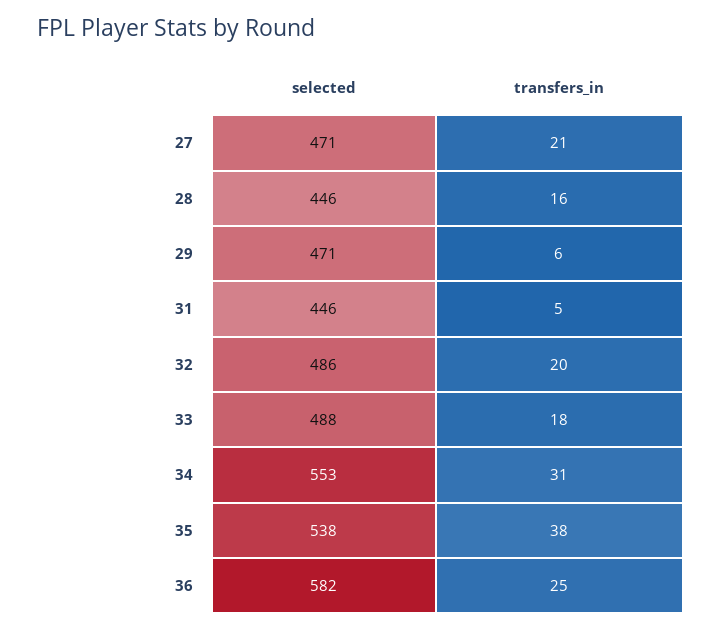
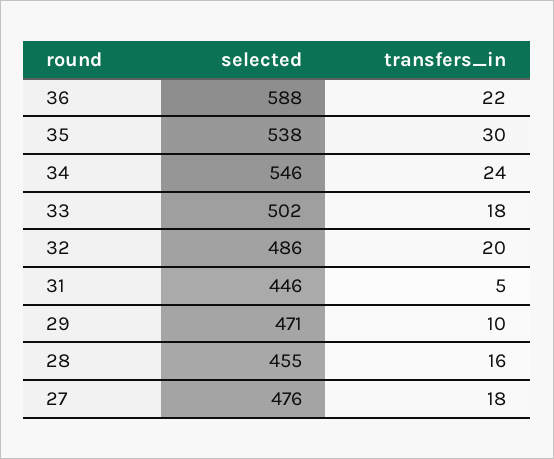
selected, 27: 471 -> 476
transfers_in, 27: 21 -> 18
selected, 28: 446 -> 455
transfers_in, 29: 6 -> 10
selected, 33: 488 -> 502
selected, 34: 553 -> 546
transfers_in, 34: 31 -> 24
transfers_in, 35: 38 -> 30
selected, 36: 582 -> 588
transfers_in, 36: 25 -> 22

